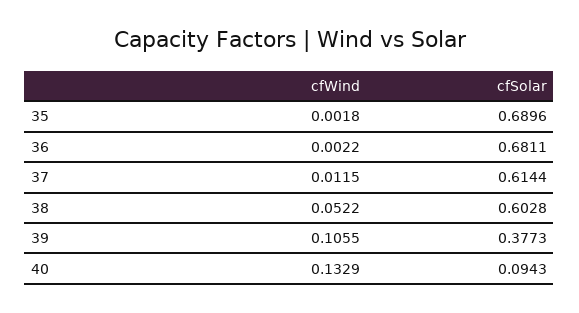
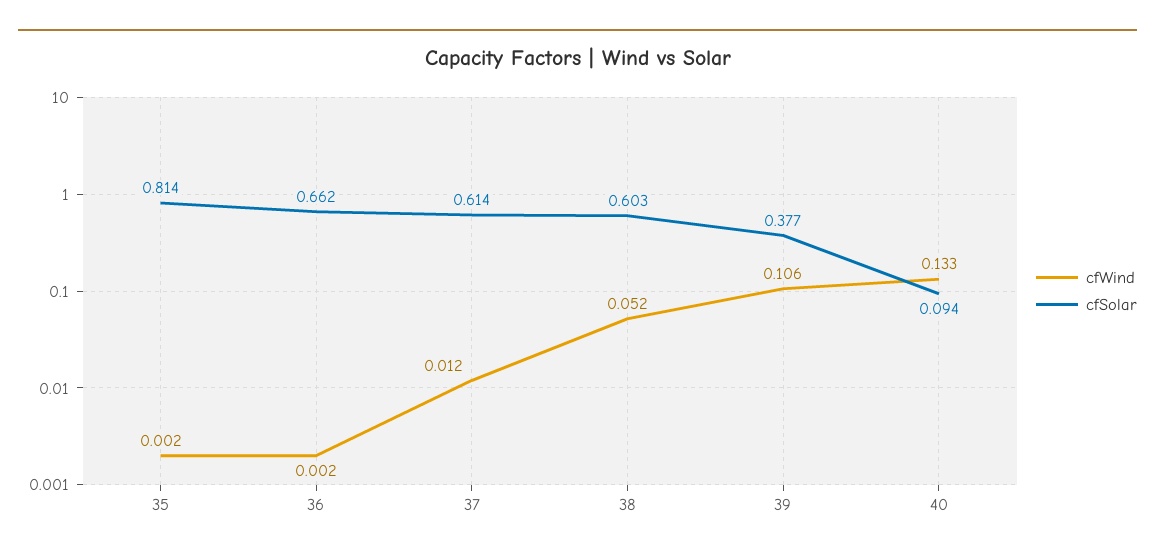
cfSolar, 35: 0.6896 -> 0.814
cfSolar, 36: 0.6811 -> 0.662

